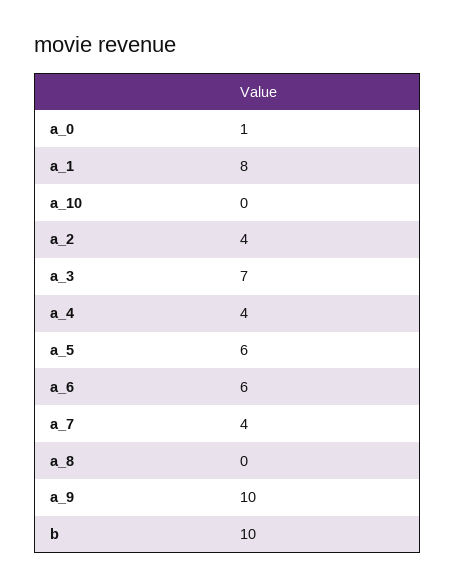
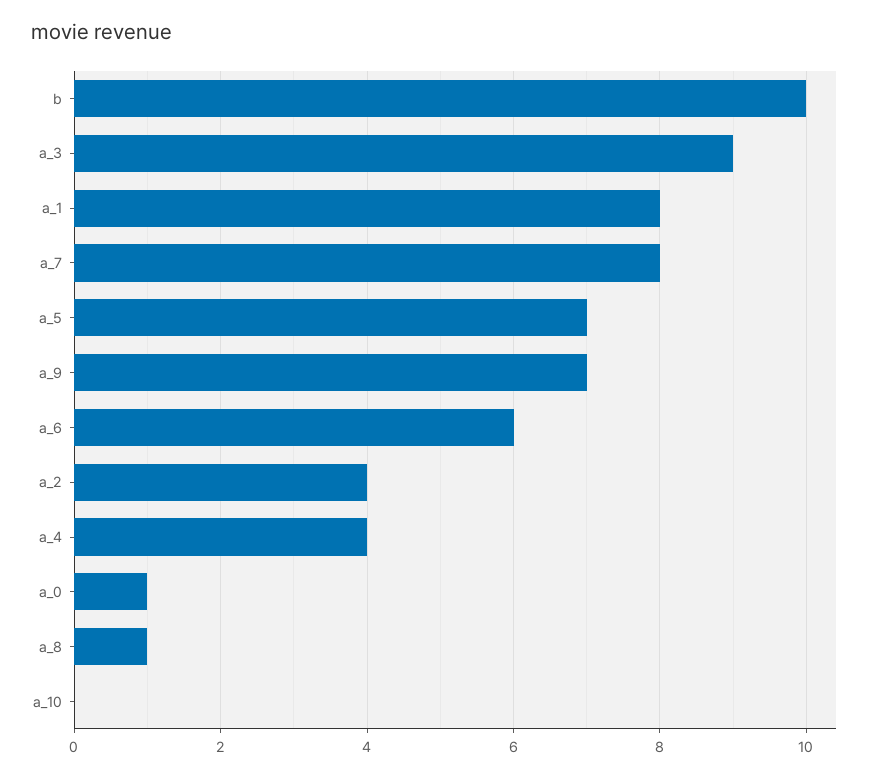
a_3: 7 -> 9
a_5: 6 -> 7
a_7: 4 -> 8
a_8: 0 -> 1
a_9: 10 -> 7

